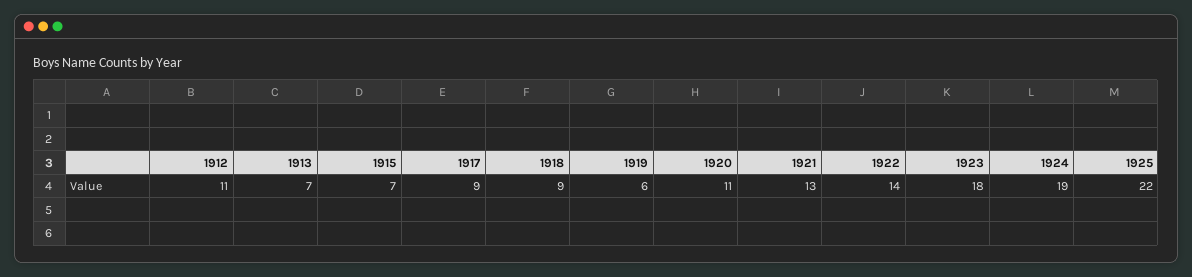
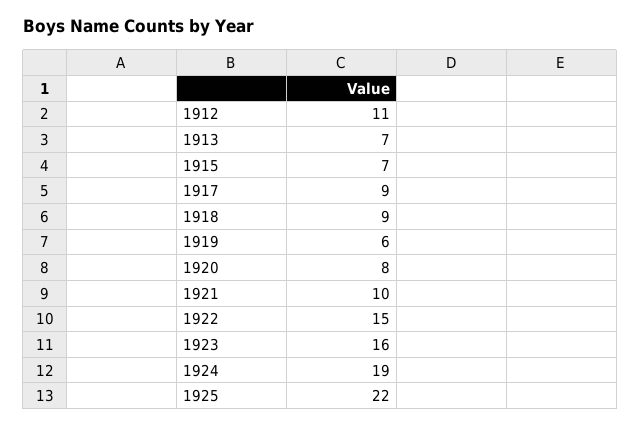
1920: 11 -> 8
1921: 13 -> 10
1922: 14 -> 15
1923: 18 -> 16

